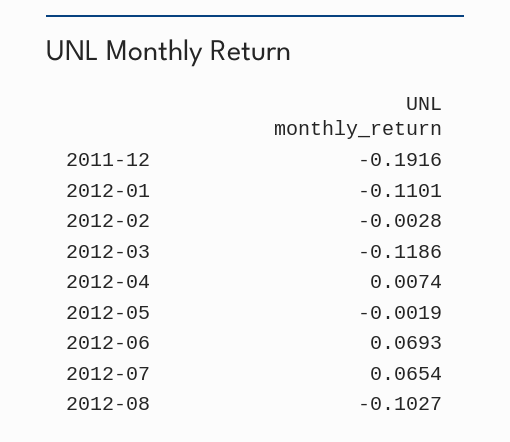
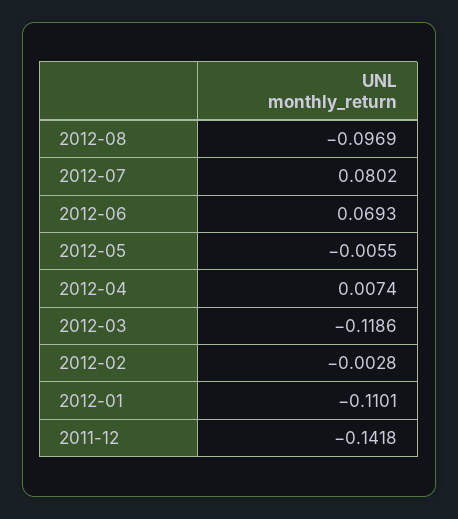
2011-12: -0.1916 -> -0.1418
2012-05: -0.0019 -> -0.0055
2012-07: 0.0654 -> 0.0802
2012-08: -0.1027 -> -0.0969

